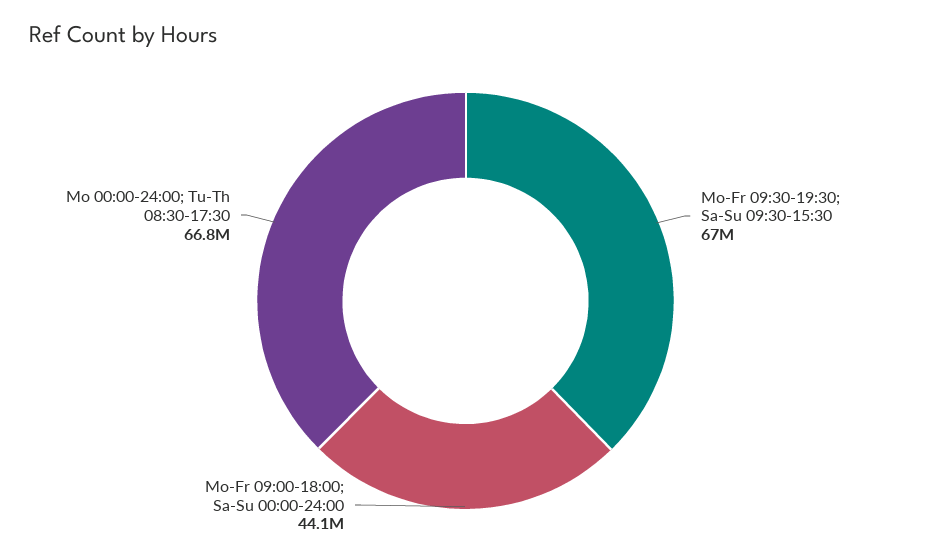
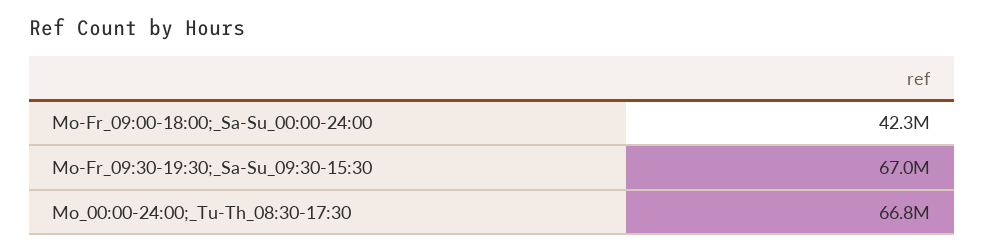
Mo-Fr 09:00-18:00; Sa-Su 00:00-24:00: 44100000 -> 42300000

